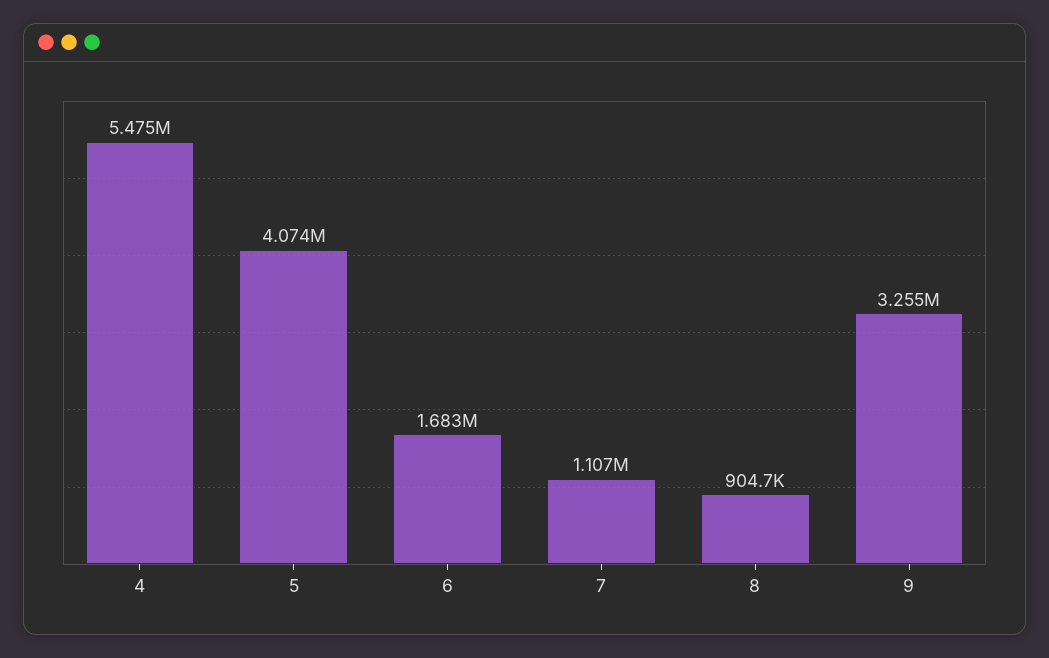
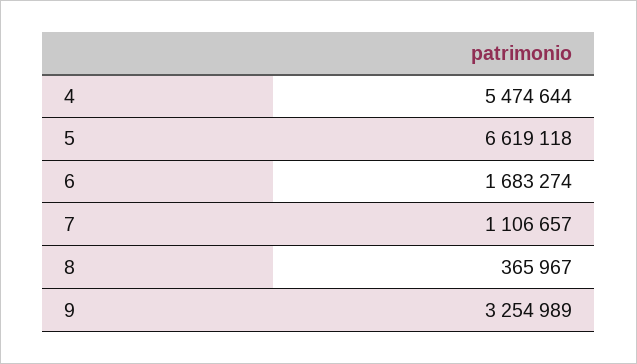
5: 4074000 -> 6619118
8: 904700 -> 365967

